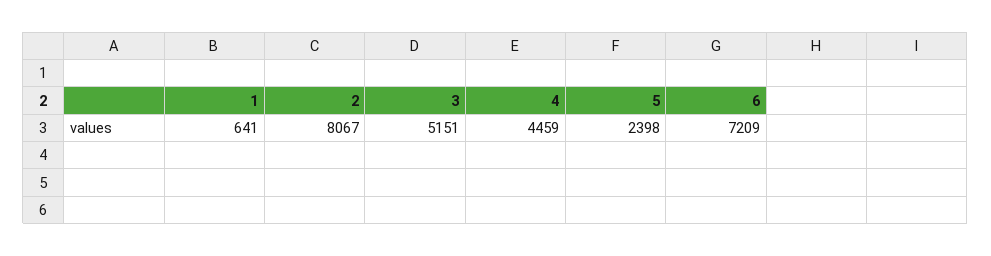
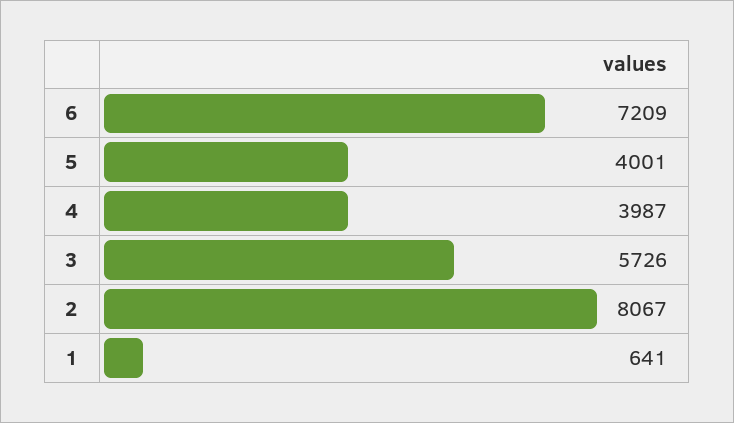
3: 5151 -> 5726
4: 4459 -> 3987
5: 2398 -> 4001

